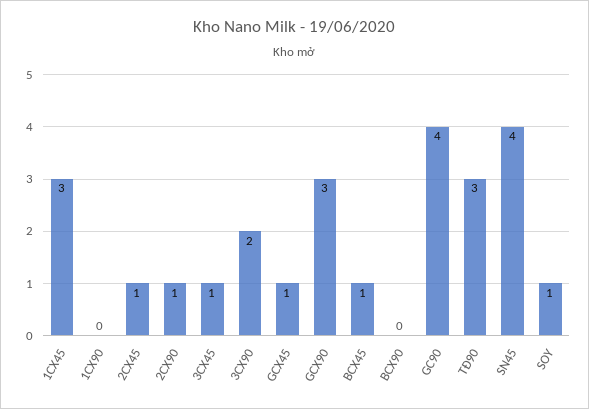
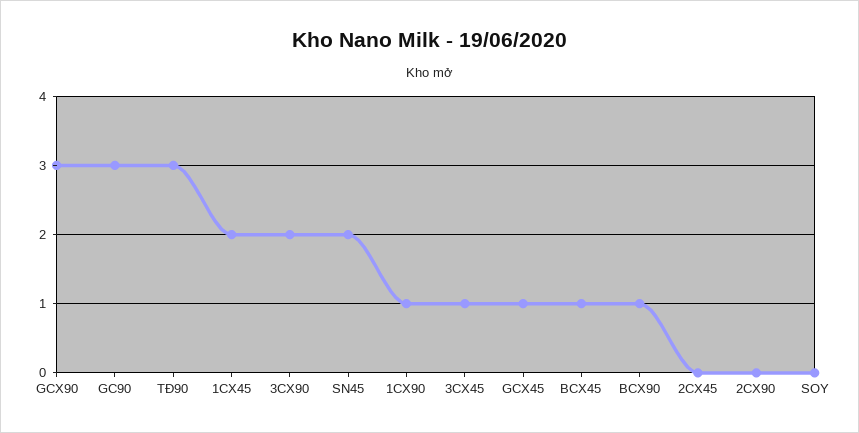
1CX45: 3 -> 2
1CX90: 0 -> 1
2CX45: 1 -> 0
2CX90: 1 -> 0
BCX90: 0 -> 1
GC90: 4 -> 3
SN45: 4 -> 2
SOY: 1 -> 0

